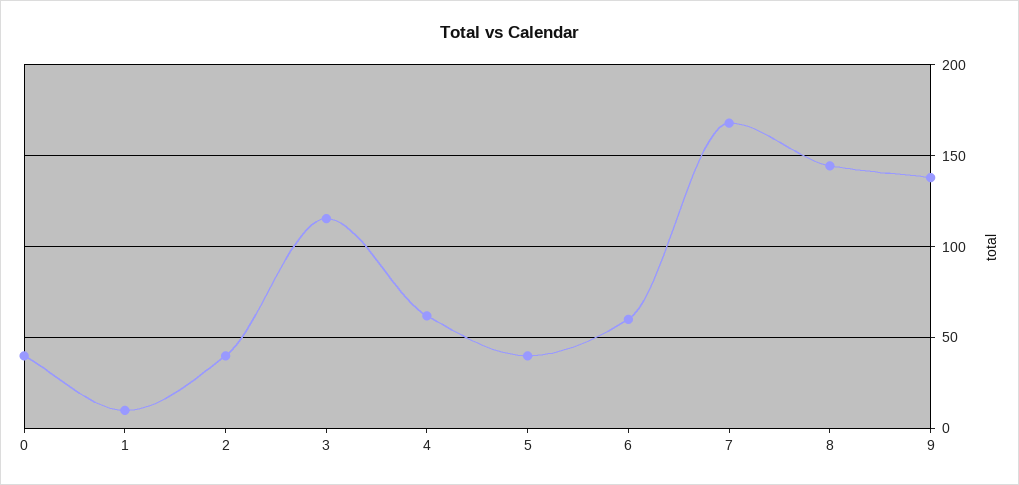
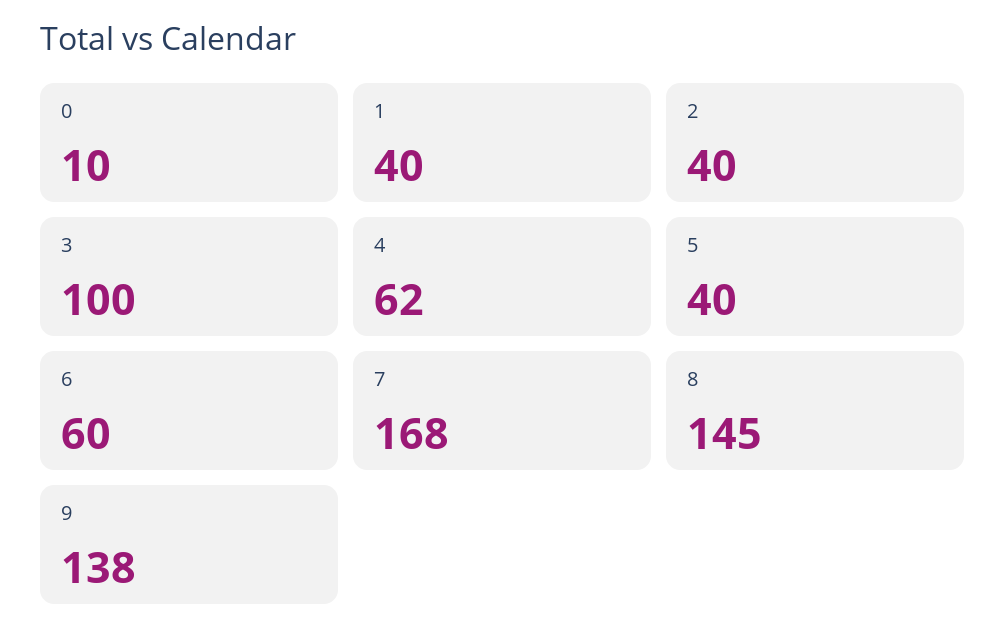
0: 40 -> 10
1: 10 -> 40
3: 115 -> 100

